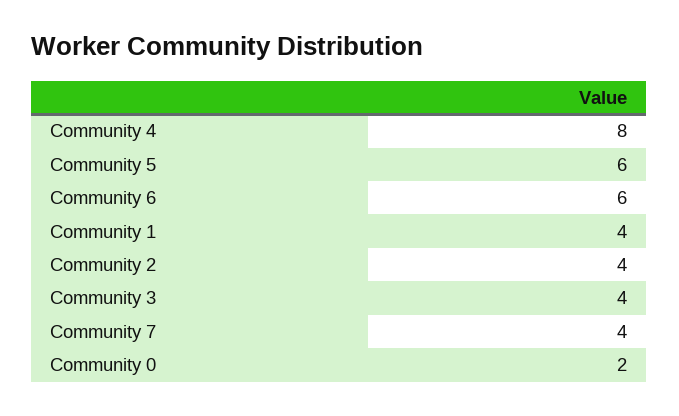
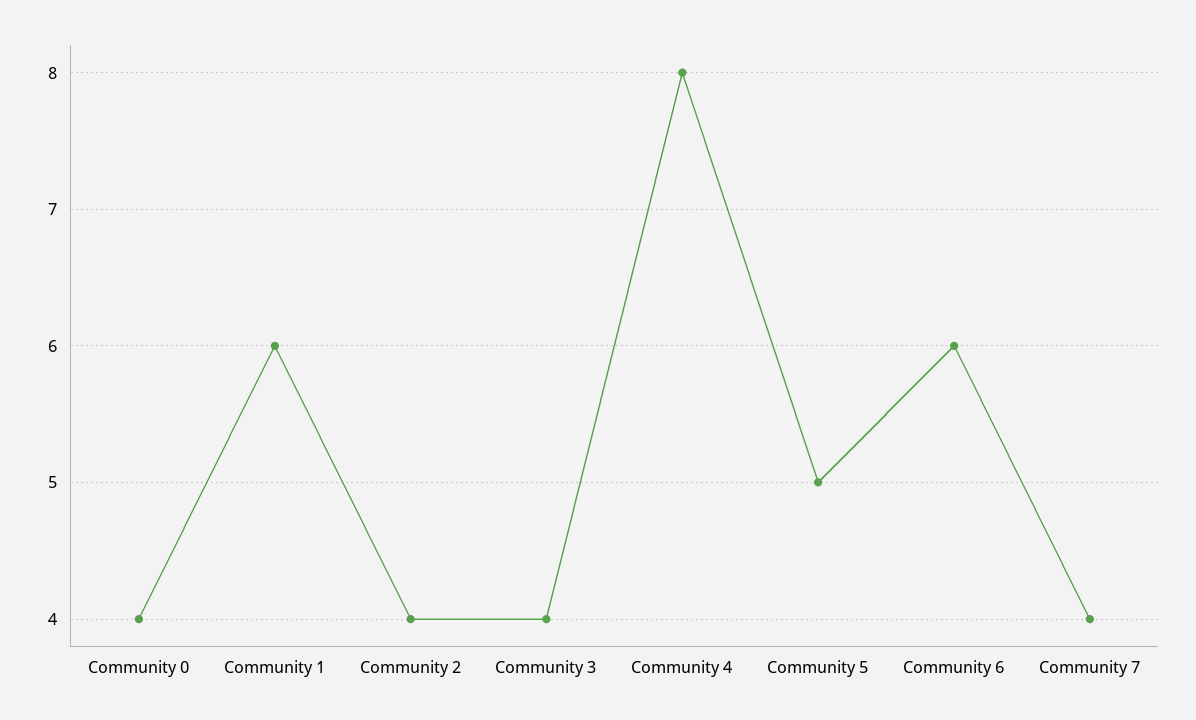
Community 5: 6 -> 5
Community 1: 4 -> 6
Community 0: 2 -> 4

